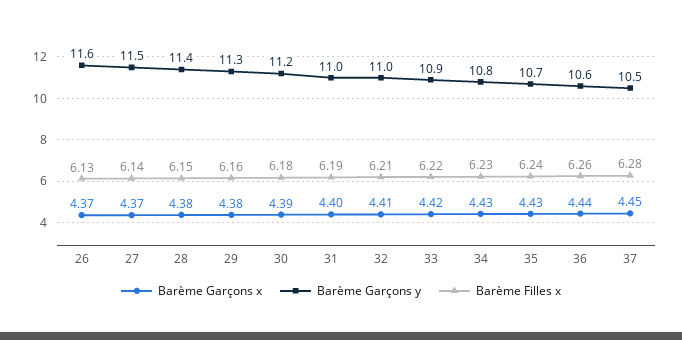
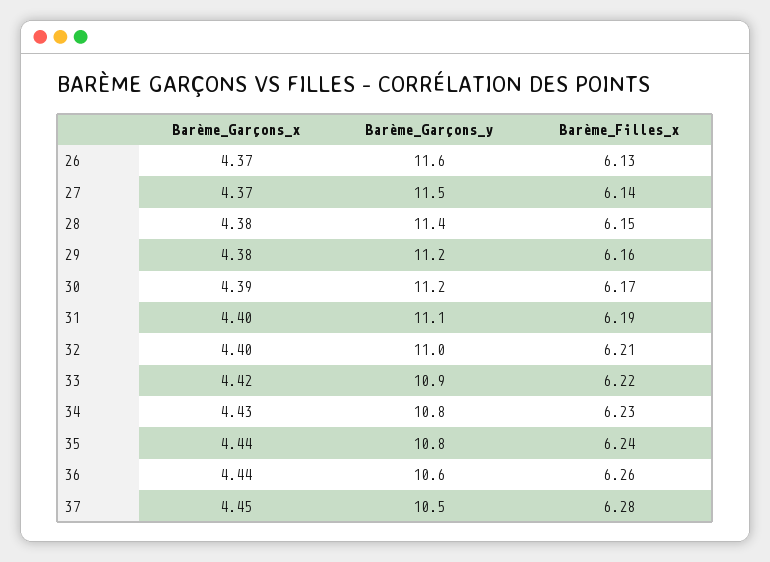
Barème Garçons y, 29: 11.3 -> 11.2
Barème Filles x, 30: 6.18 -> 6.17
Barème Garçons y, 31: 11 -> 11.1
Barème Garçons x, 32: 4.41 -> 4.4
Barème Garçons x, 35: 4.43 -> 4.44
Barème Garçons y, 35: 10.7 -> 10.8

